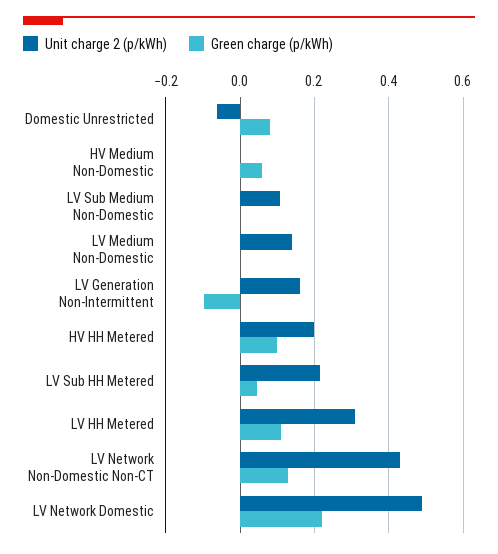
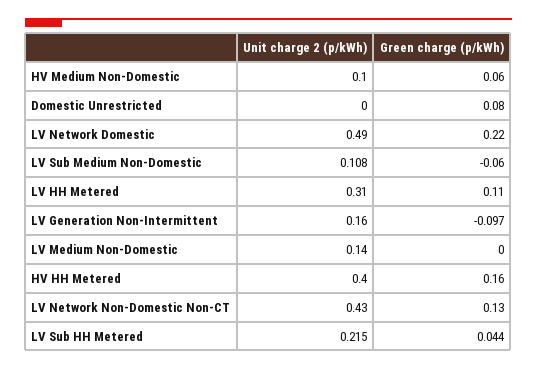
Unit charge 2 (p/kWh), Domestic Unrestricted: -0.06 -> 0
Unit charge 2 (p/kWh), HV Medium Non-Domestic: 0 -> 0.1
Green charge (p/kWh), LV Sub Medium Non-Domestic: 0 -> -0.06
Unit charge 2 (p/kWh), HV HH Metered: 0.2 -> 0.4
Green charge (p/kWh), HV HH Metered: 0.1 -> 0.16

